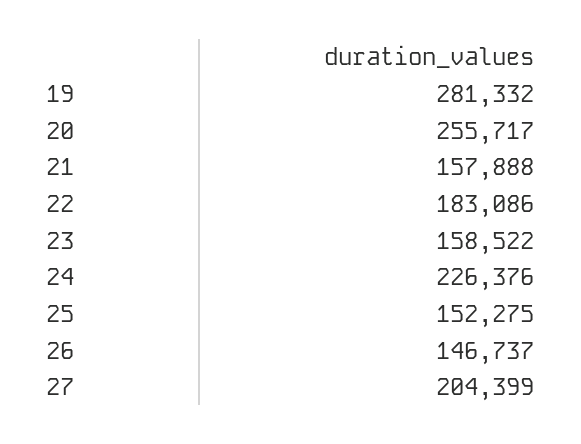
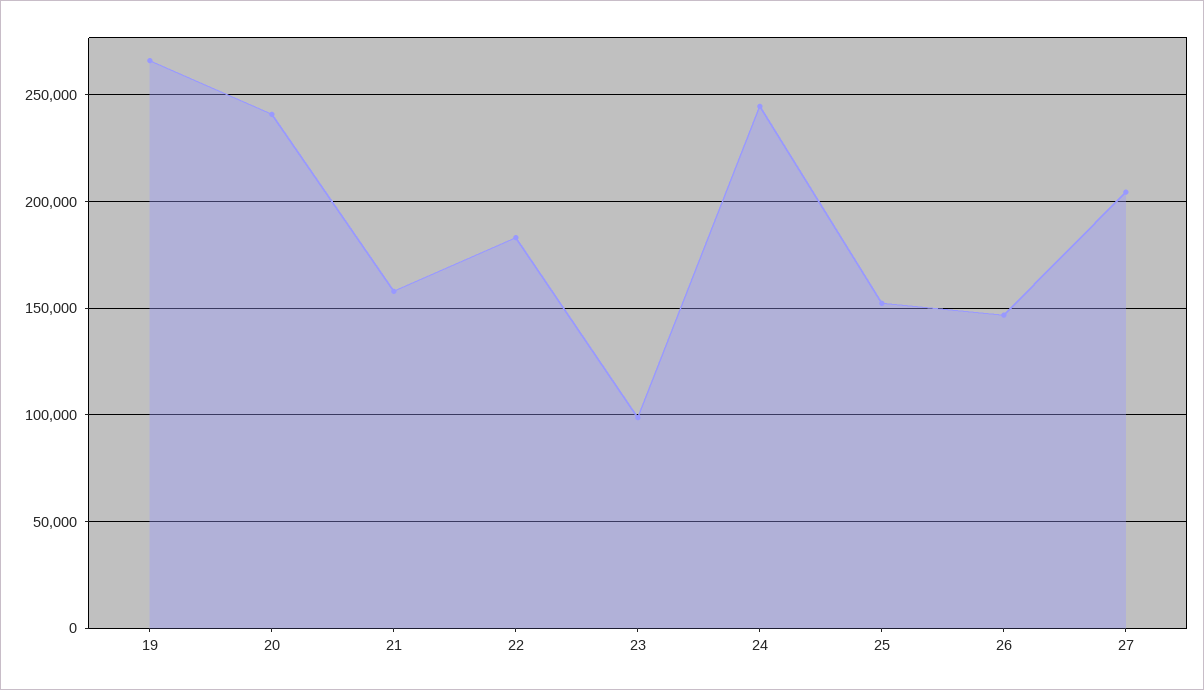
19: 281332 -> 265000
20: 255717 -> 240000
23: 158522 -> 100000
24: 226376 -> 245000

